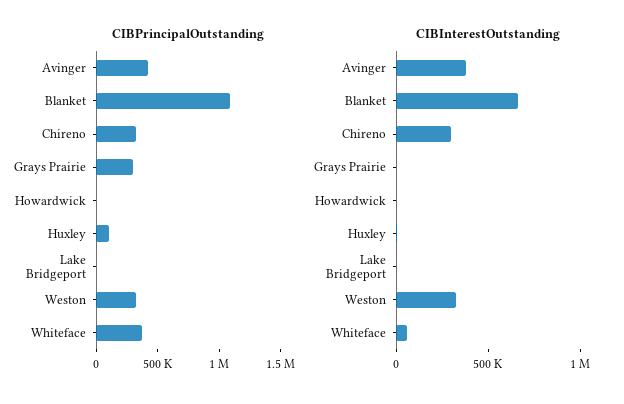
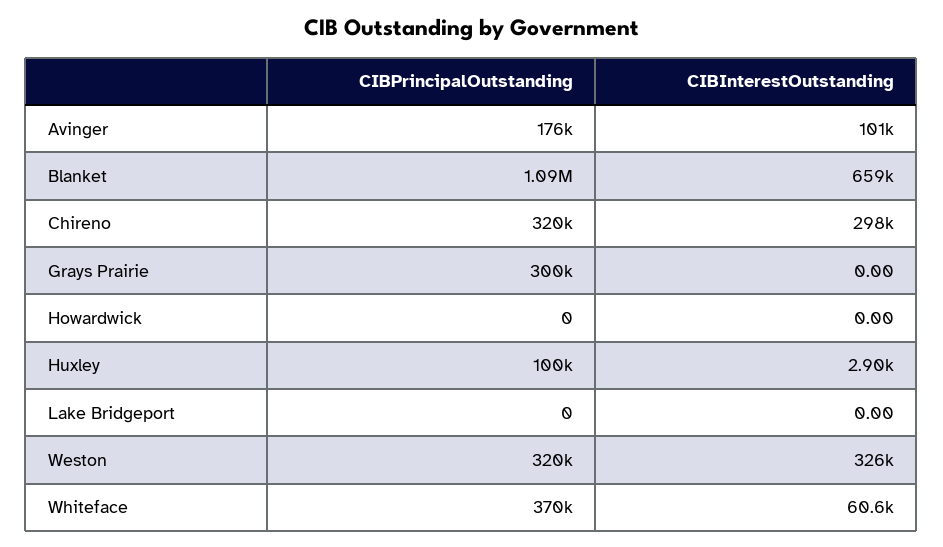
CIBPrincipalOutstanding, Avinger: 400000 -> 176000
CIBInterestOutstanding, Avinger: 400000 -> 101000

